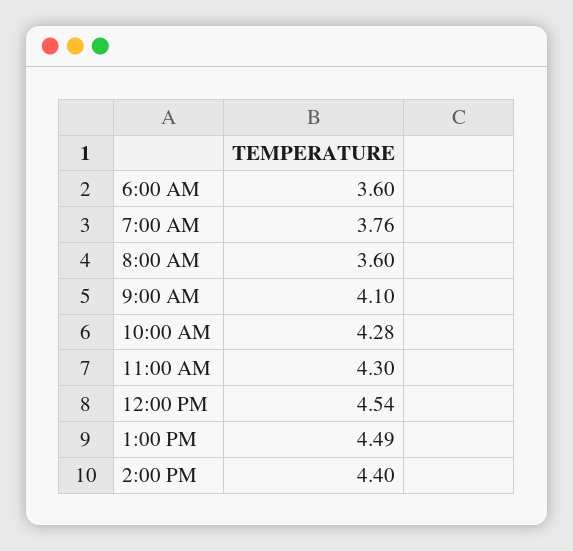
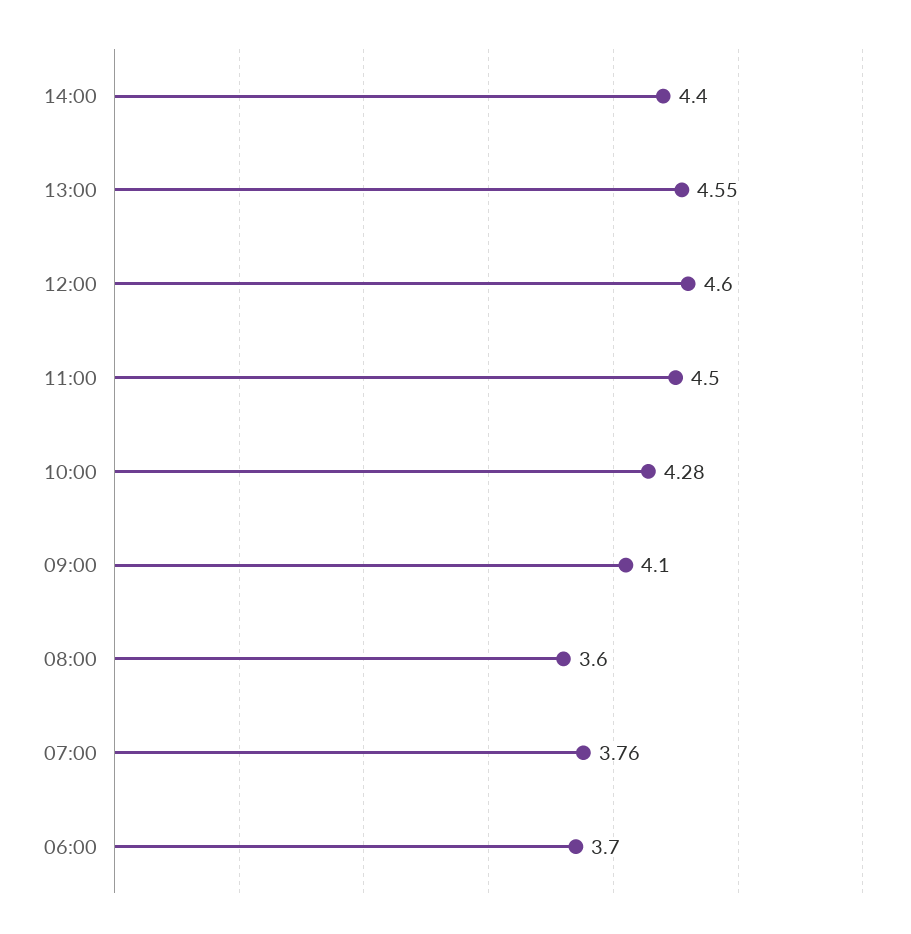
6:00 AM: 3.6 -> 3.7
11:00 AM: 4.3 -> 4.5
12:00 PM: 4.54 -> 4.6
1:00 PM: 4.49 -> 4.55

